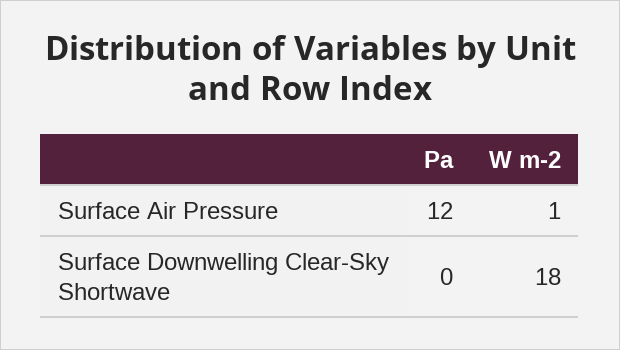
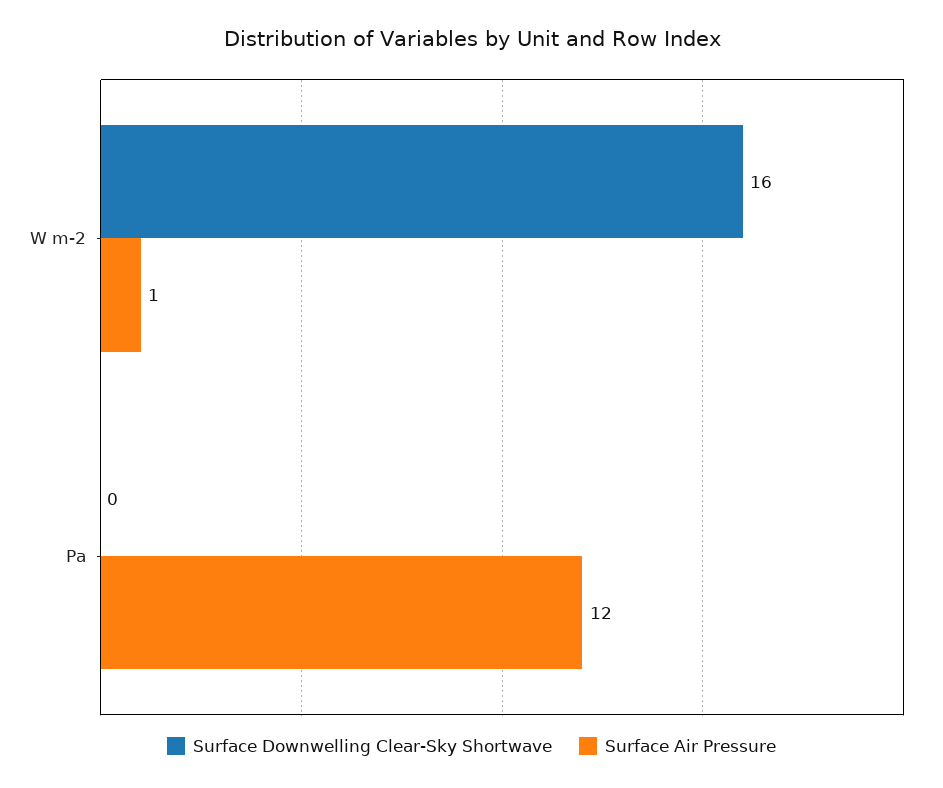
Surface Downwelling Clear-Sky Shortwave, W m-2: 18 -> 16

